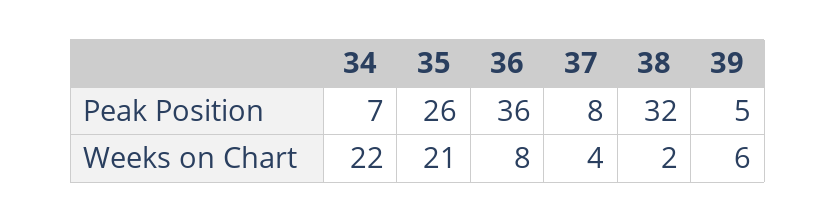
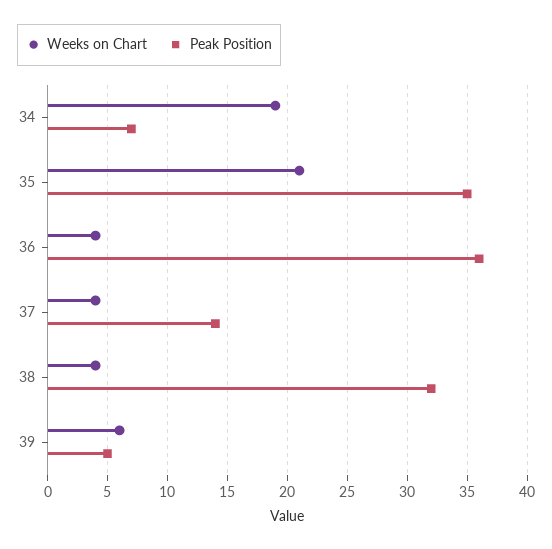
Peak Position, 35: 26 -> 35
Peak Position, 37: 8 -> 14
Weeks on Chart, 34: 22 -> 19
Weeks on Chart, 36: 8 -> 4
Weeks on Chart, 38: 2 -> 4

